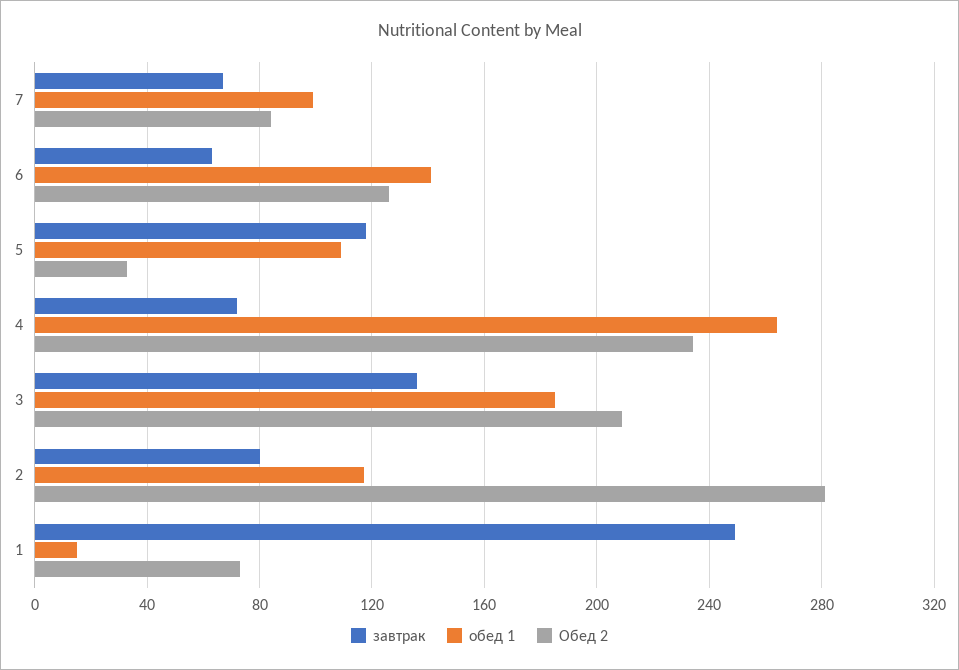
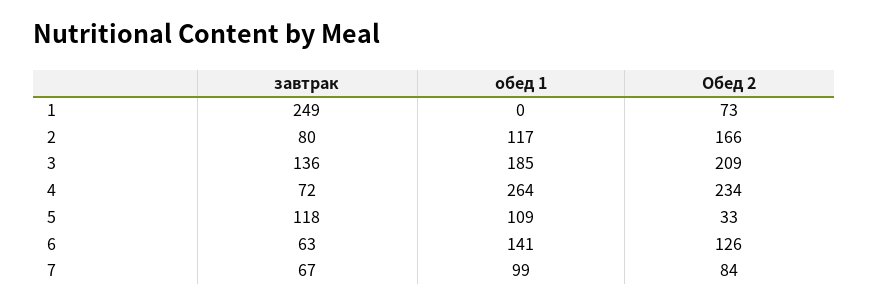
Обед 2, 2: 280 -> 166
обед 1, 1: 15 -> 0

